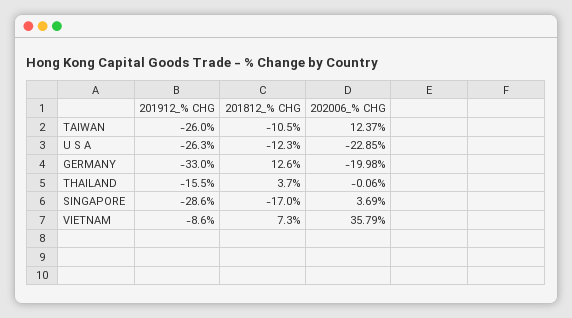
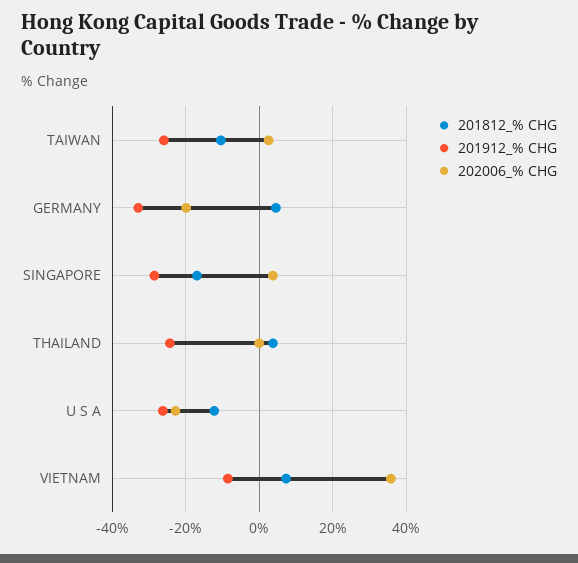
202006_% CHG, TAIWAN: 12.37 -> 2
201812_% CHG, GERMANY: 12.6 -> 4
201912_% CHG, THAILAND: -15.5 -> -24

